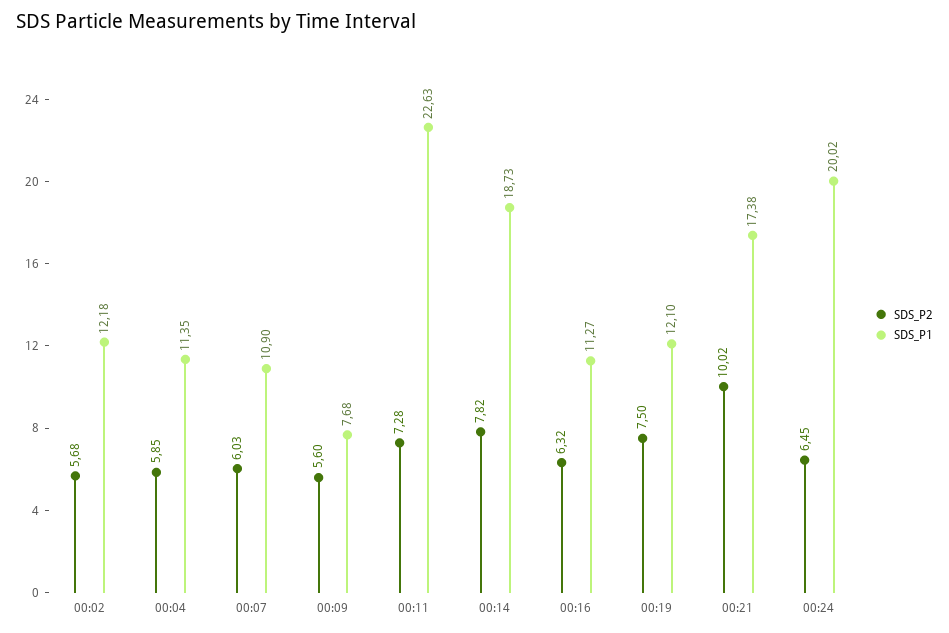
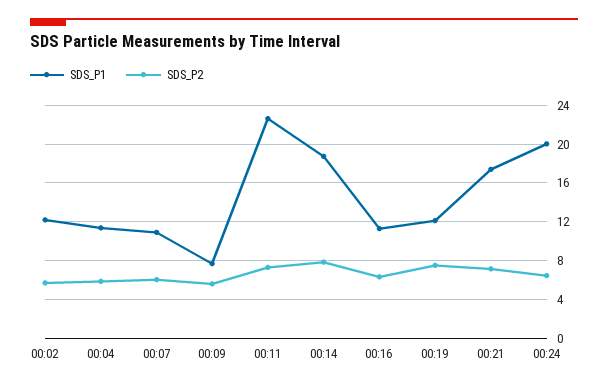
SDS_P2, 00:21: 10.02 -> 7

